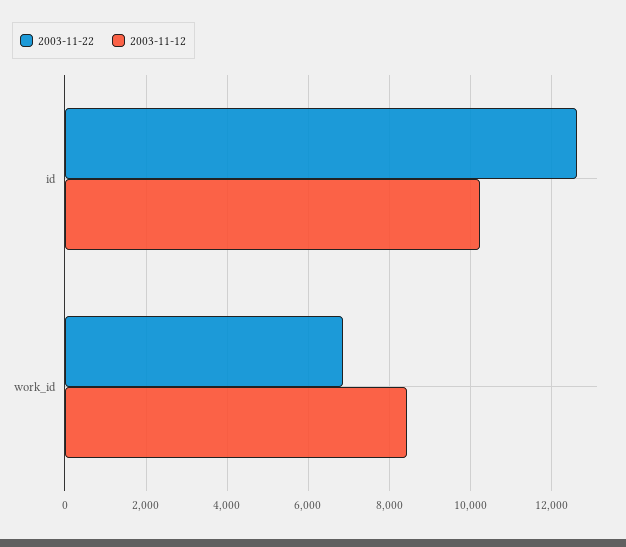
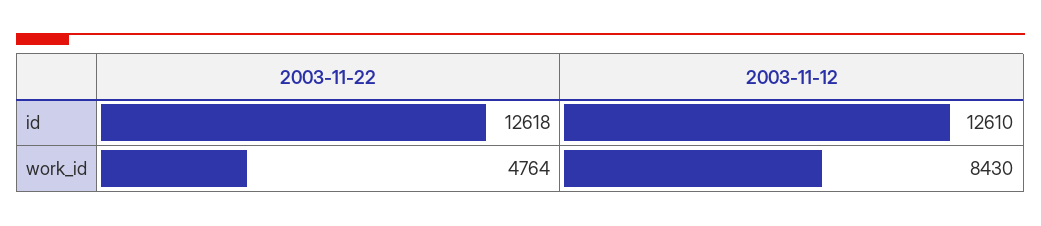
2003-11-12, id: 10200 -> 12610
2003-11-22, work_id: 6800 -> 4764

